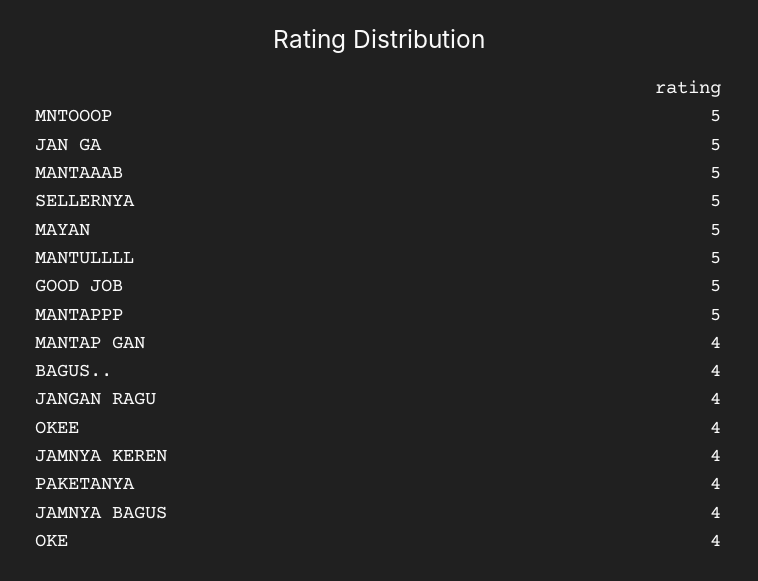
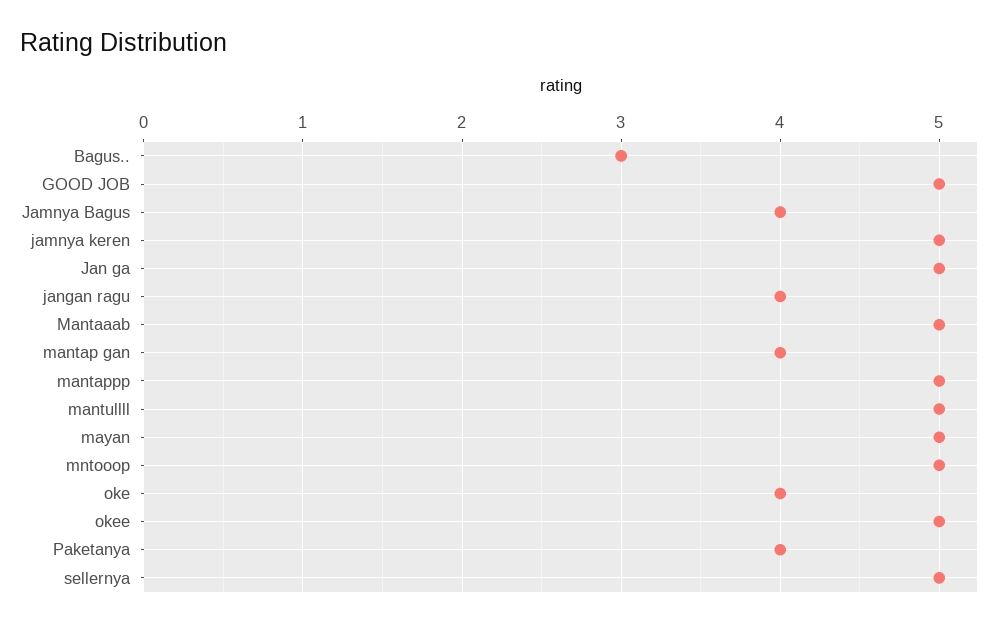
BAGUS..: 4 -> 3
OKEE: 4 -> 5
JAMNYA KEREN: 4 -> 5

